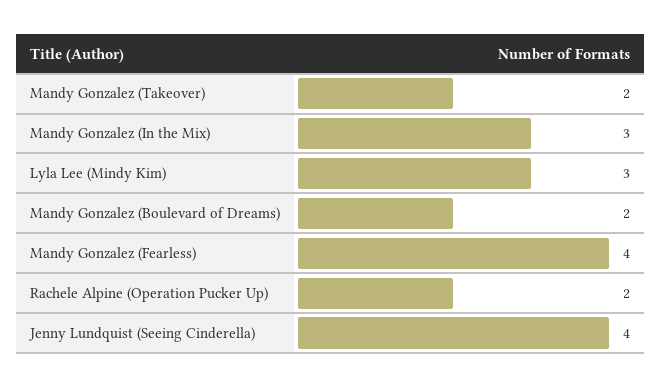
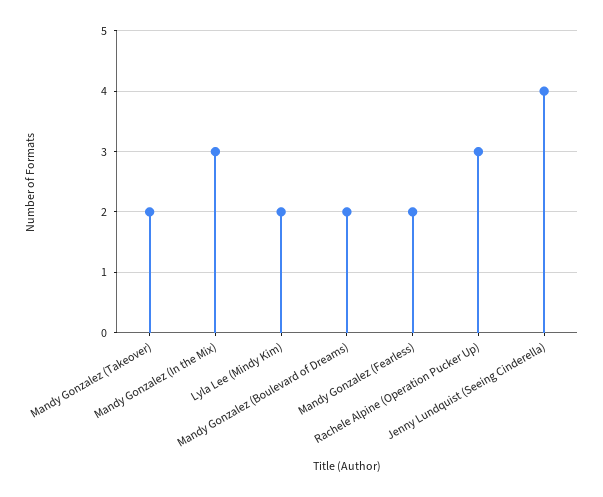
Lyla Lee (Mindy Kim): 3 -> 2
Mandy Gonzalez (Fearless): 4 -> 2
Rachele Alpine (Operation Pucker Up): 2 -> 3

